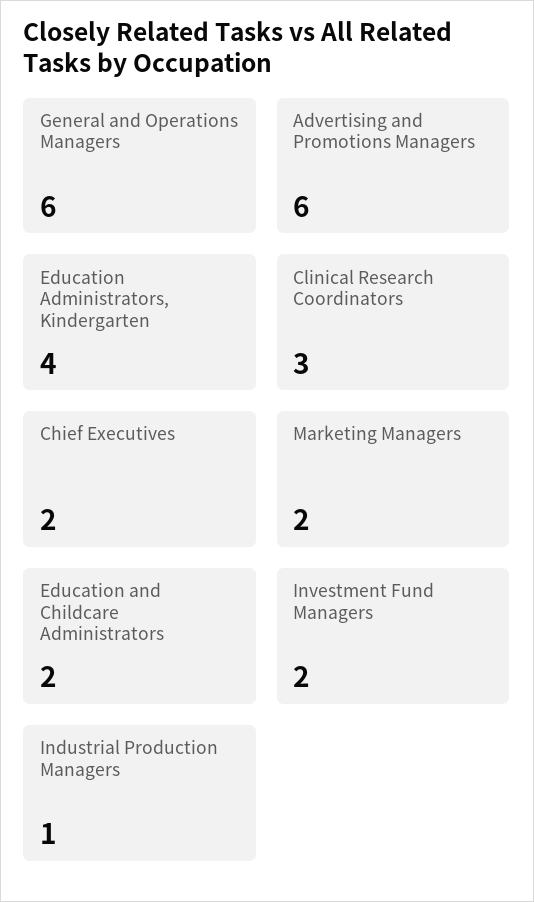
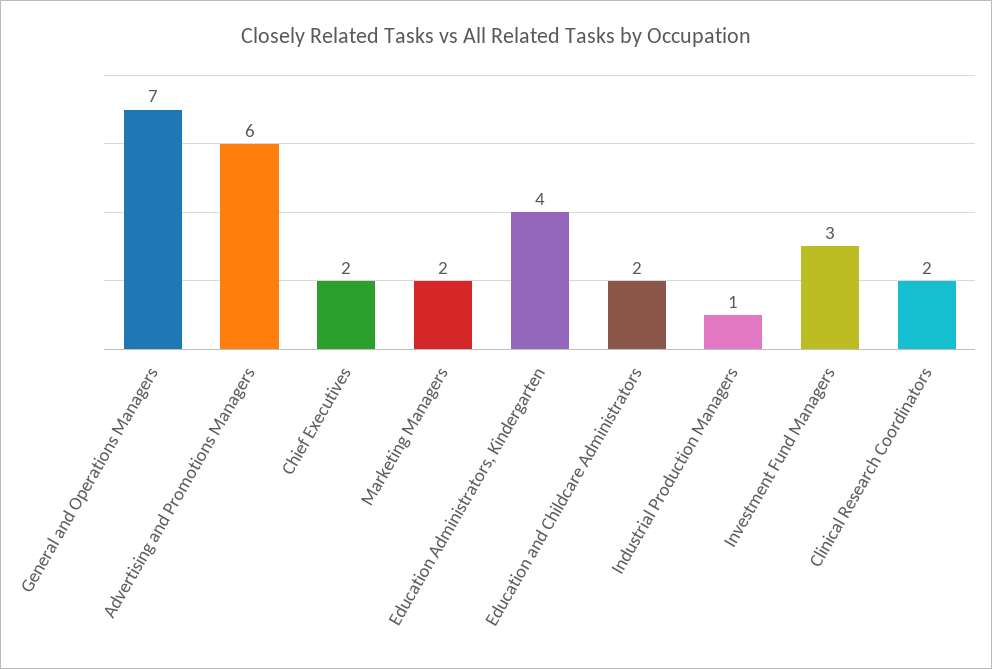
General and Operations Managers: 6 -> 7
Clinical Research Coordinators: 3 -> 2
Investment Fund Managers: 2 -> 3

